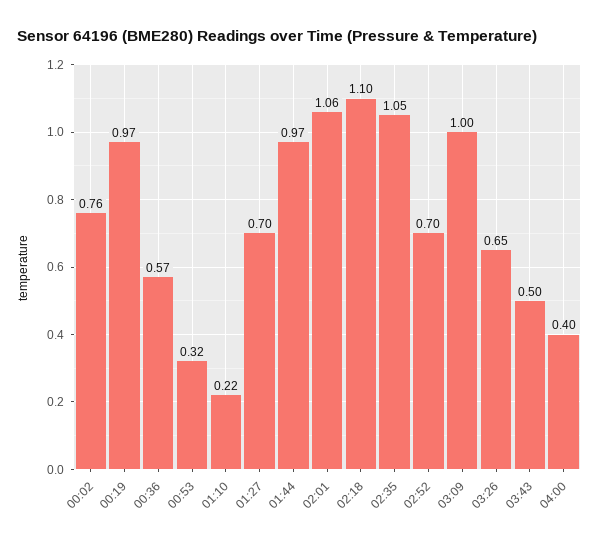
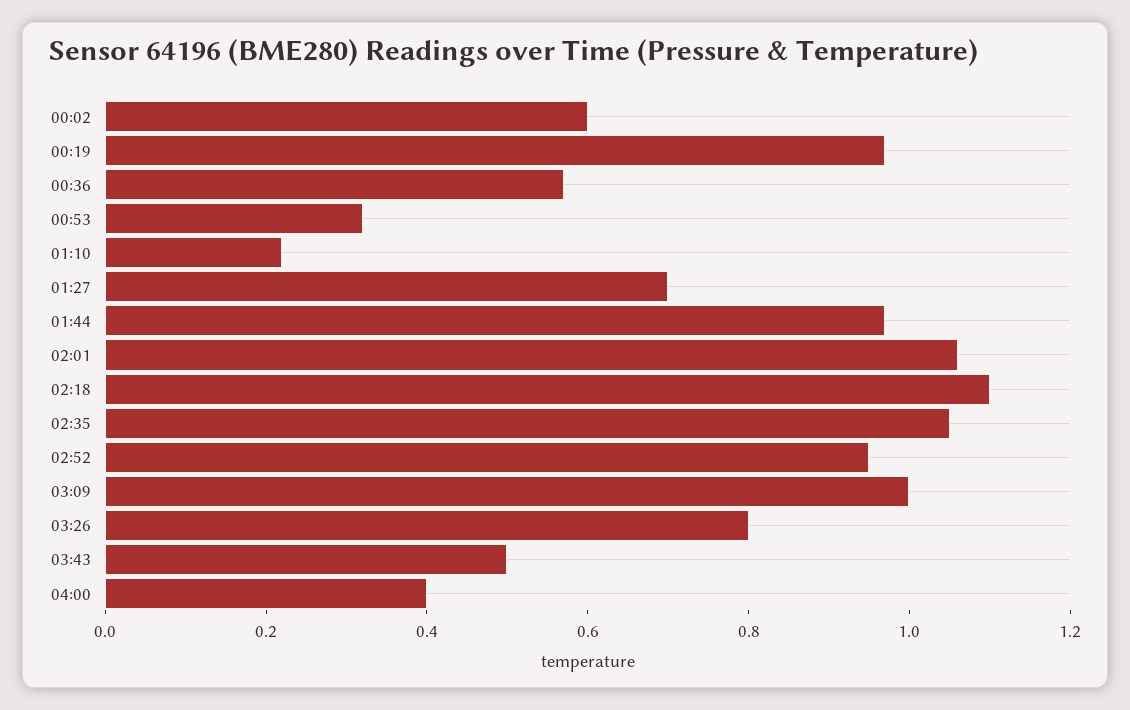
00:02: 0.76 -> 0.6
02:52: 0.7 -> 0.95
03:26: 0.65 -> 0.8

